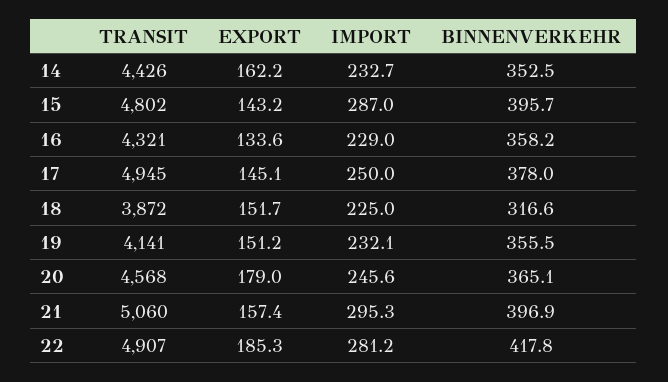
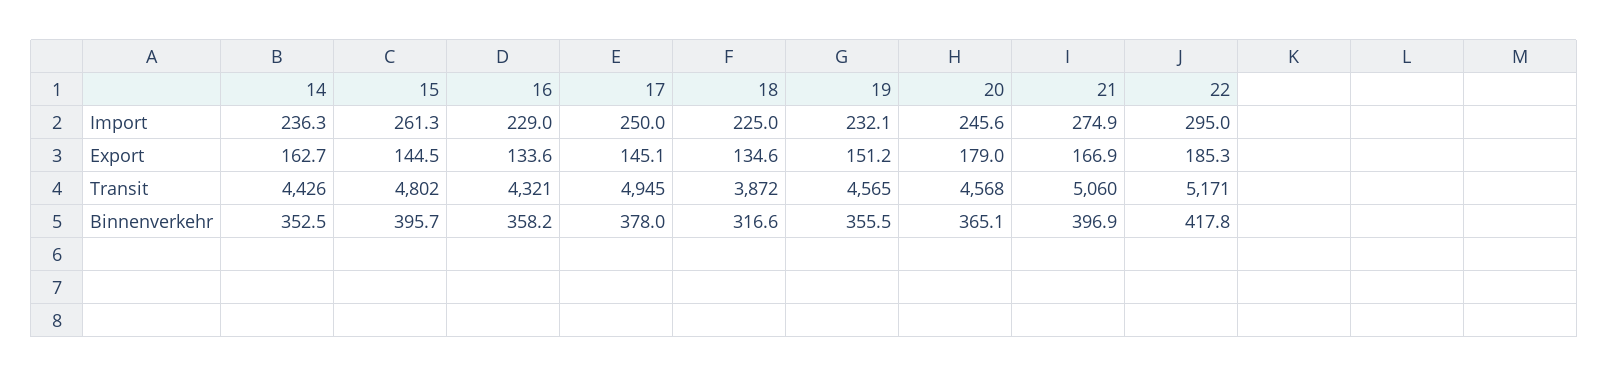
EXPORT, 14: 162.2 -> 162.7
IMPORT, 14: 232.7 -> 236.3
EXPORT, 15: 143.2 -> 144.5
IMPORT, 15: 287 -> 261.3
EXPORT, 18: 151.7 -> 134.6
TRANSIT, 19: 4141 -> 4565
EXPORT, 21: 157.4 -> 166.9
IMPORT, 21: 295.3 -> 274.9
TRANSIT, 22: 4907 -> 5171
IMPORT, 22: 281.2 -> 295

